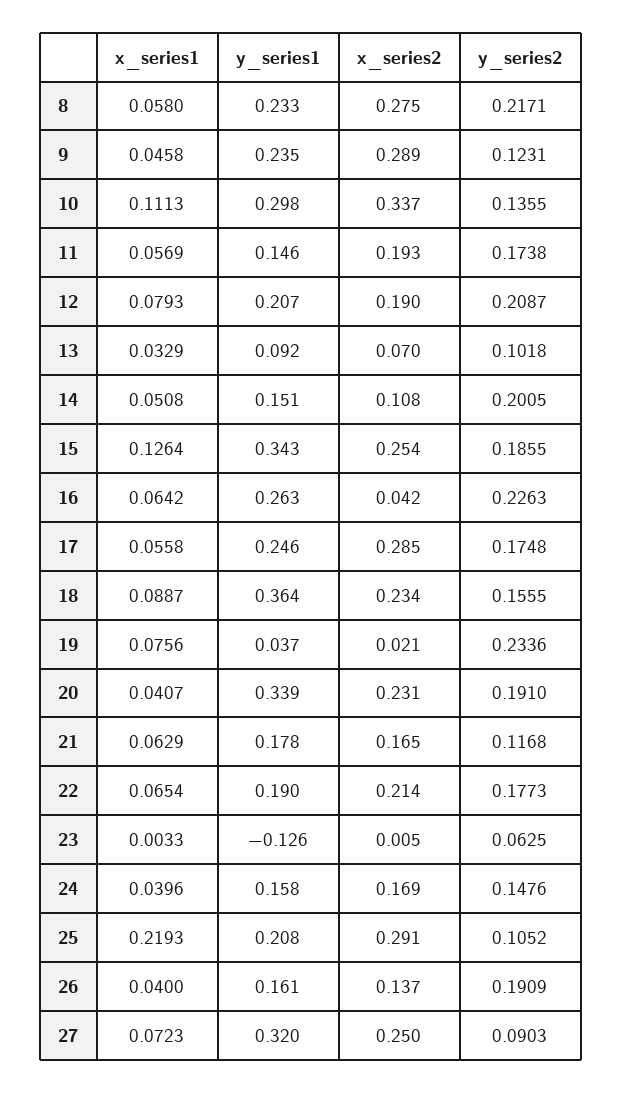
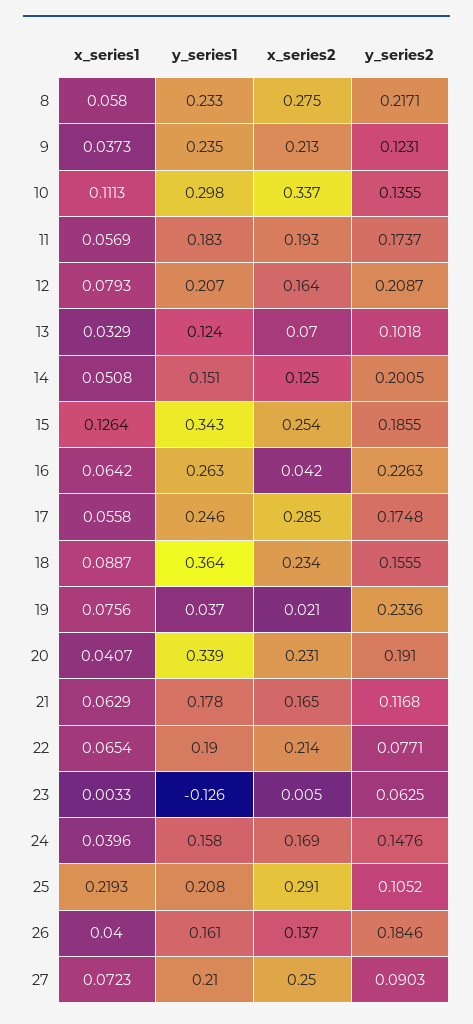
x_series1, 9: 0.0458 -> 0.0373
x_series2, 9: 0.289 -> 0.213
y_series1, 11: 0.146 -> 0.183
y_series2, 11: 0.1738 -> 0.1737
x_series2, 12: 0.19 -> 0.164
y_series1, 13: 0.092 -> 0.124
x_series2, 14: 0.108 -> 0.125
y_series2, 22: 0.1773 -> 0.0771
y_series2, 26: 0.1909 -> 0.1846
y_series1, 27: 0.32 -> 0.21

